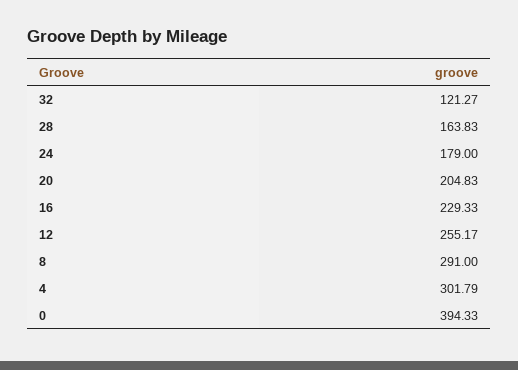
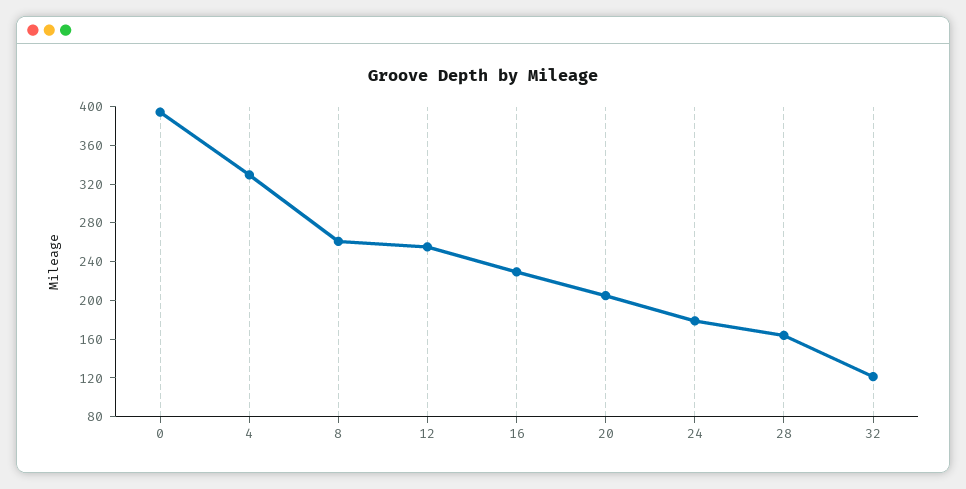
8: 291 -> 260
4: 301.79 -> 330

